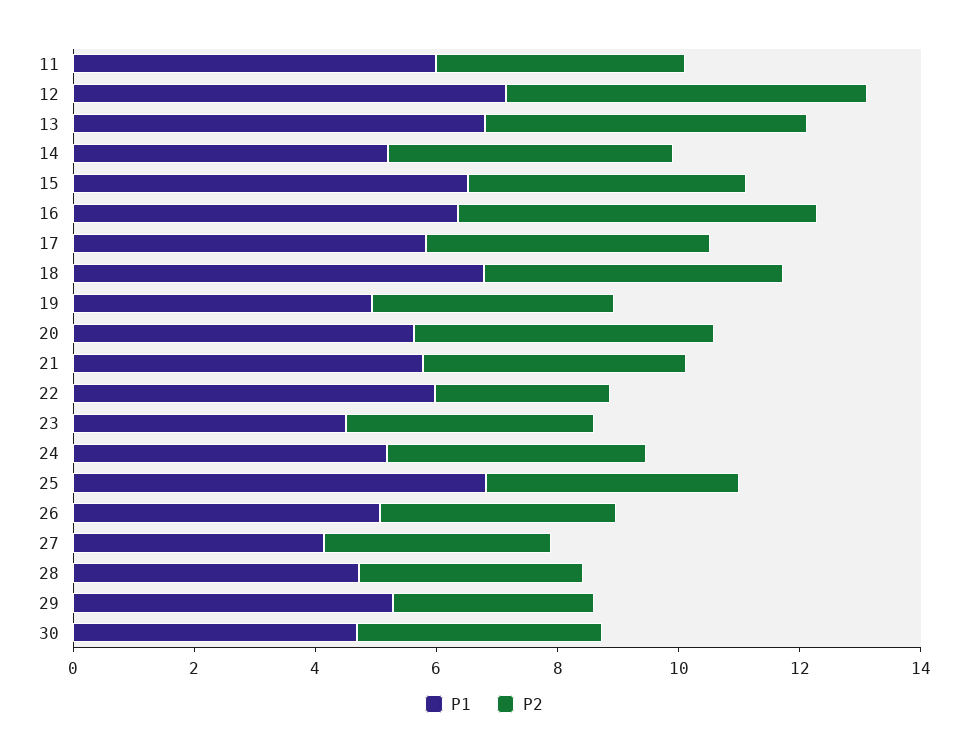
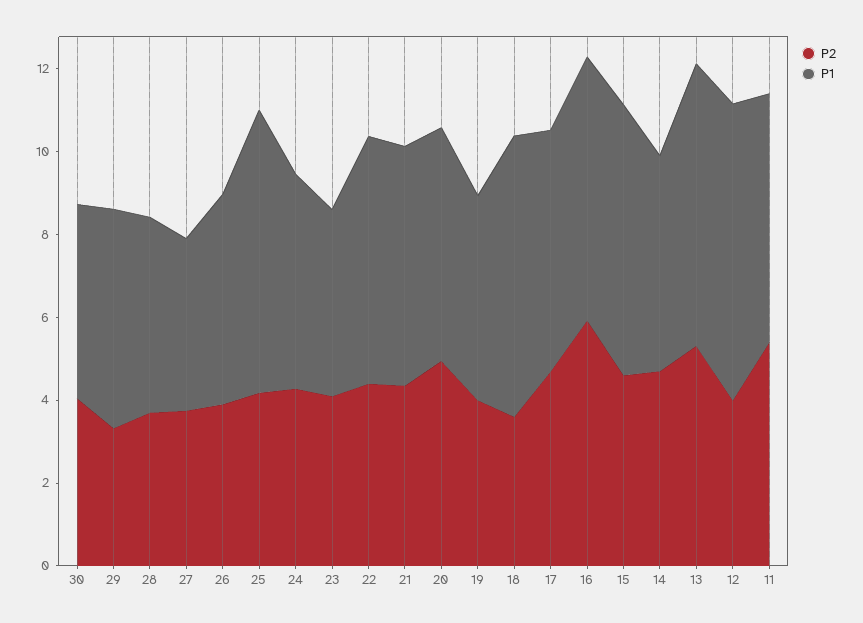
P2, 11: 4 -> 5.5
P2, 12: 6 -> 4
P2, 18: 5 -> 3.5
P2, 22: 3 -> 4.5

